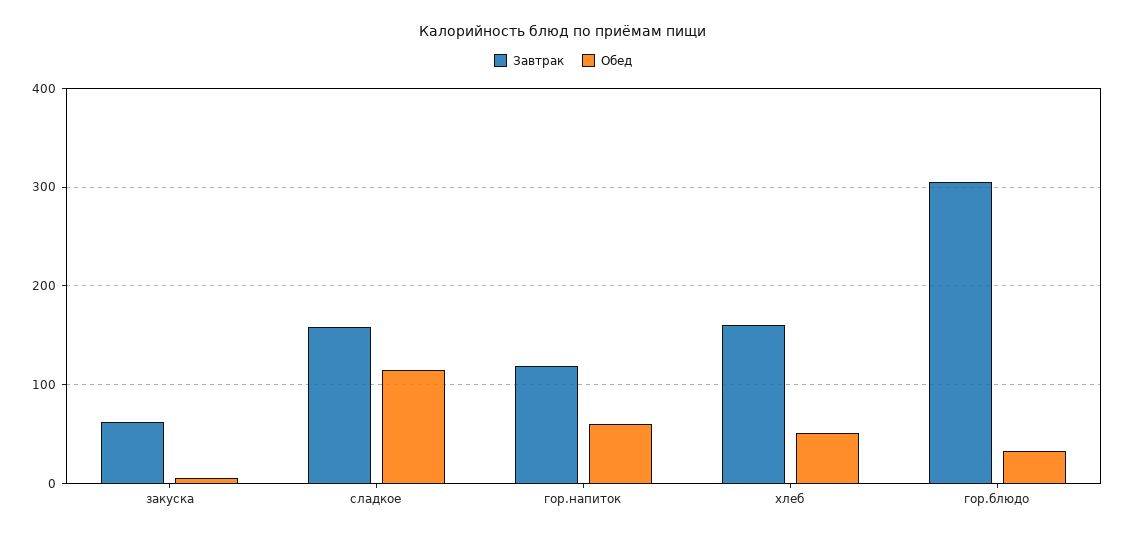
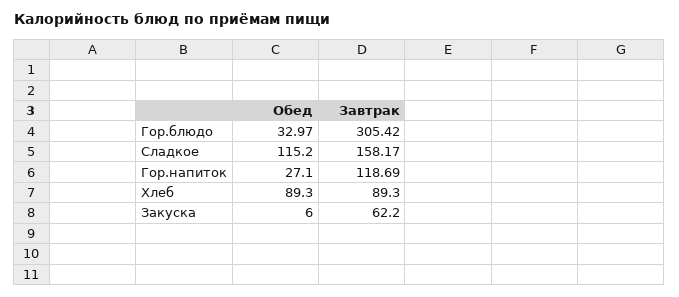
Обед, гор.напиток: 60 -> 27.1
Завтрак, хлеб: 160 -> 89.3
Обед, хлеб: 50 -> 89.3

